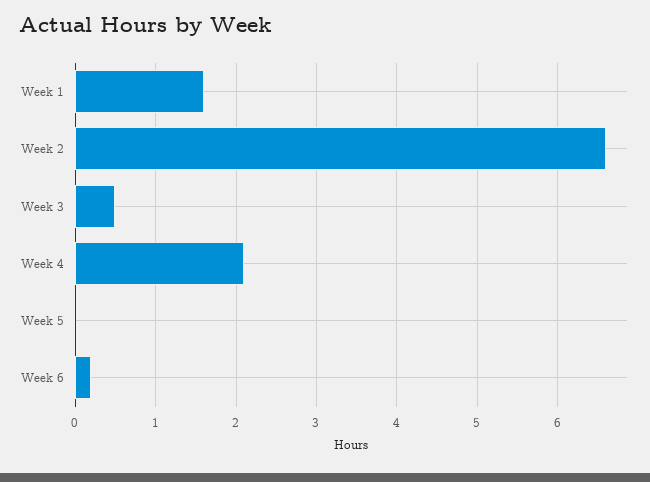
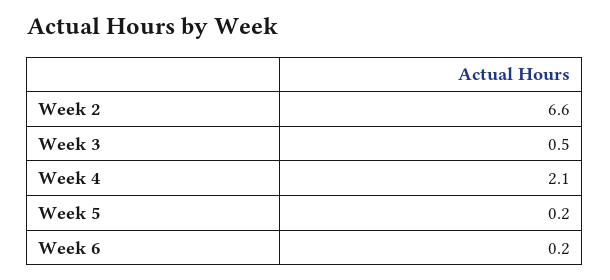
Week 1: 1.6 -> none
Week 5: 0 -> 0.2

